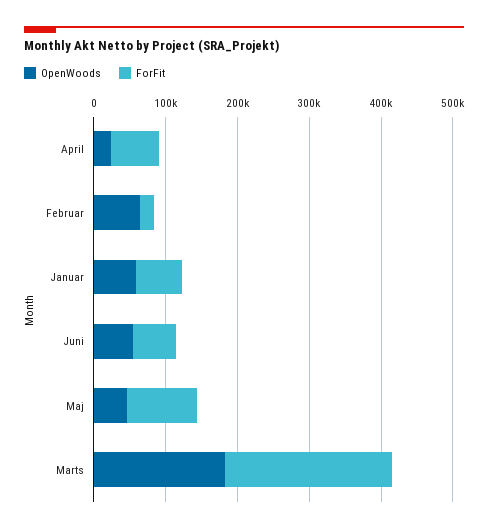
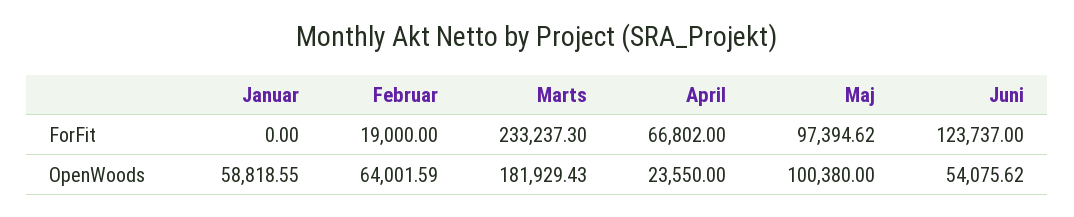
ForFit, Januar: 60000 -> 0
ForFit, Juni: 60000 -> 123737
OpenWoods, Maj: 40000 -> 100380

